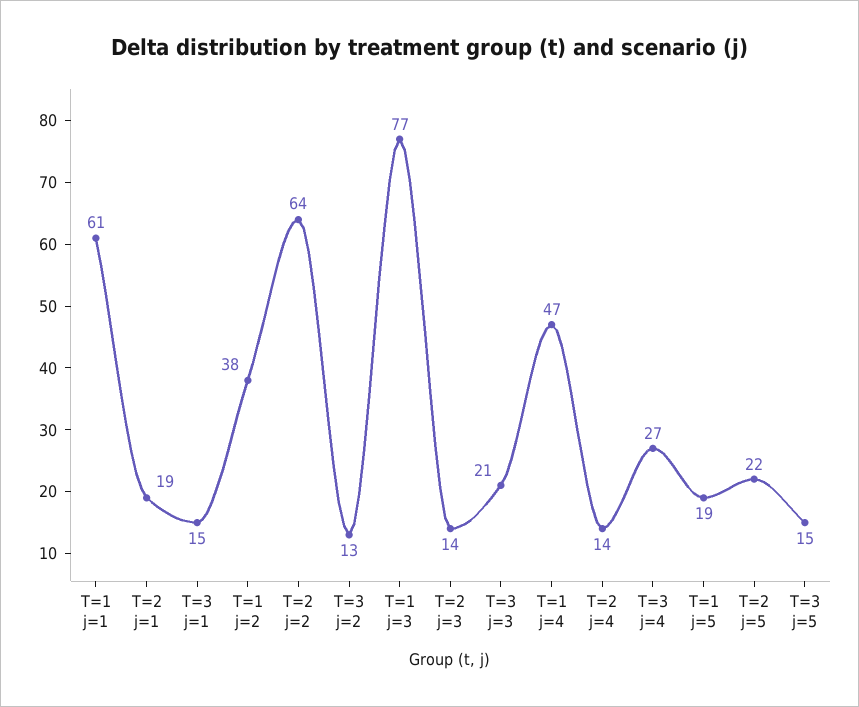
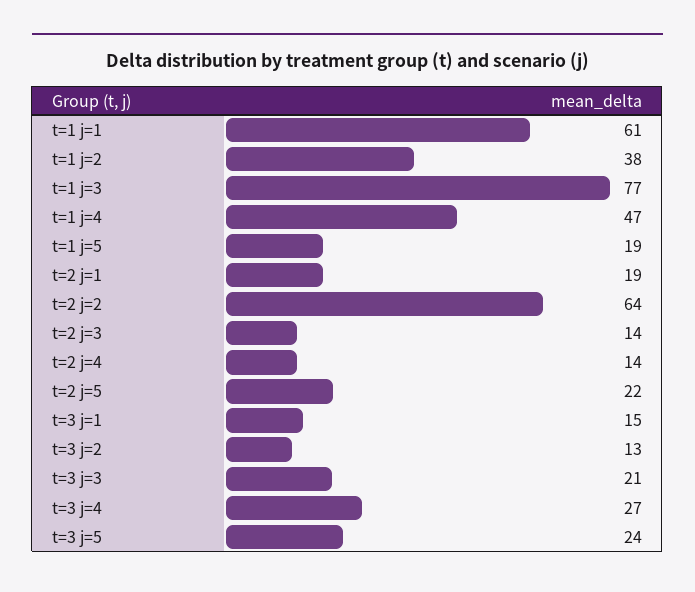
T=3 j=5: 15 -> 24

